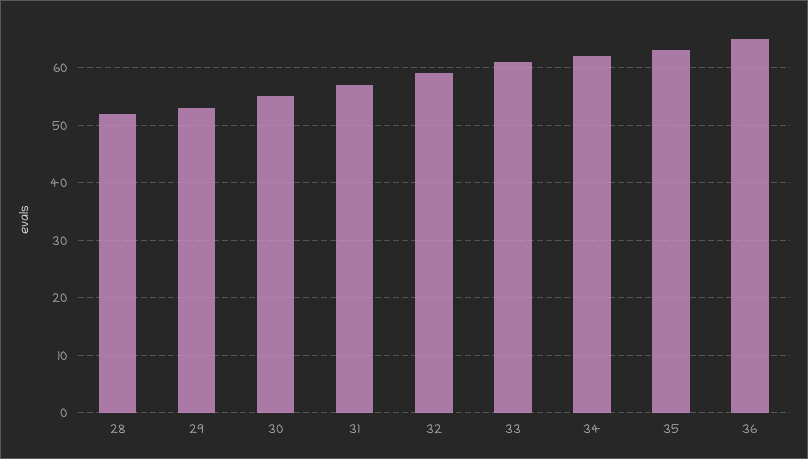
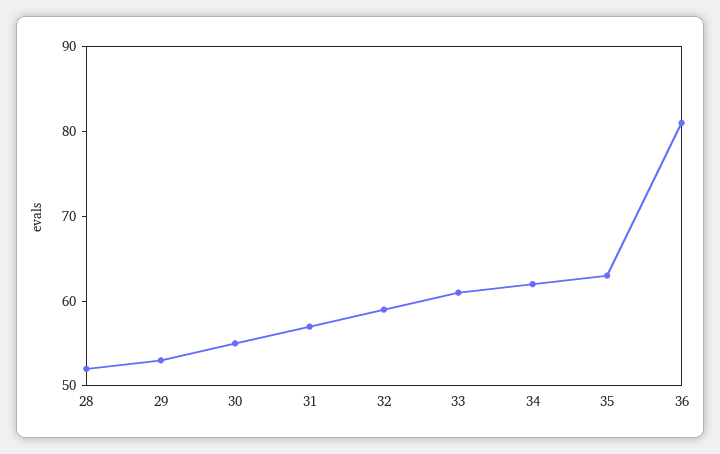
36: 65 -> 81

